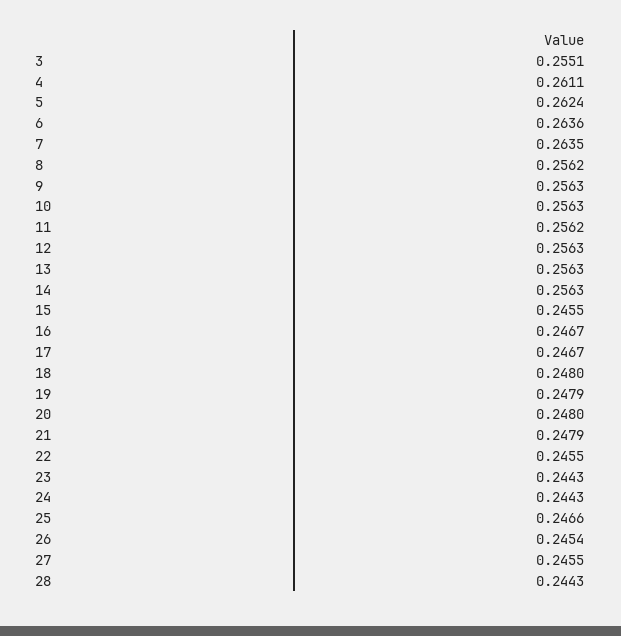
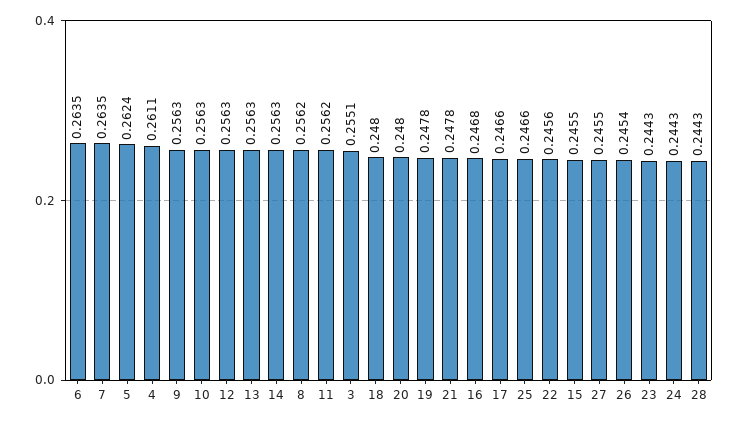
6: 0.2636 -> 0.2635
16: 0.2467 -> 0.2468
17: 0.2467 -> 0.2466
19: 0.2479 -> 0.2478
21: 0.2479 -> 0.2478
22: 0.2455 -> 0.2456

